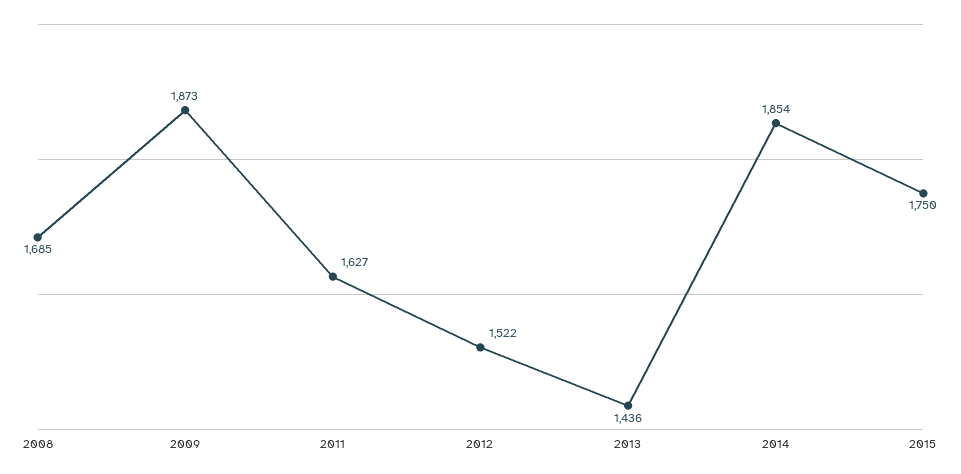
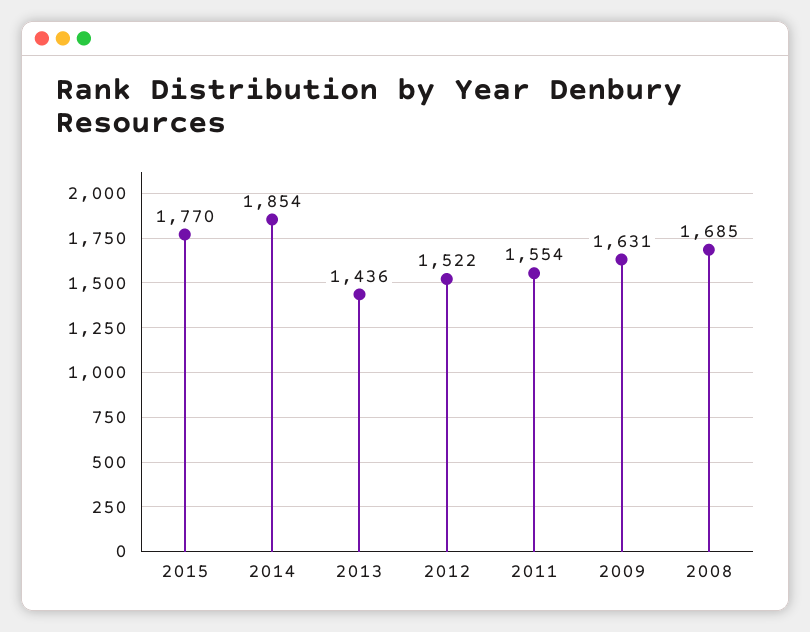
2009: 1873 -> 1631
2011: 1627 -> 1554
2015: 1750 -> 1770

